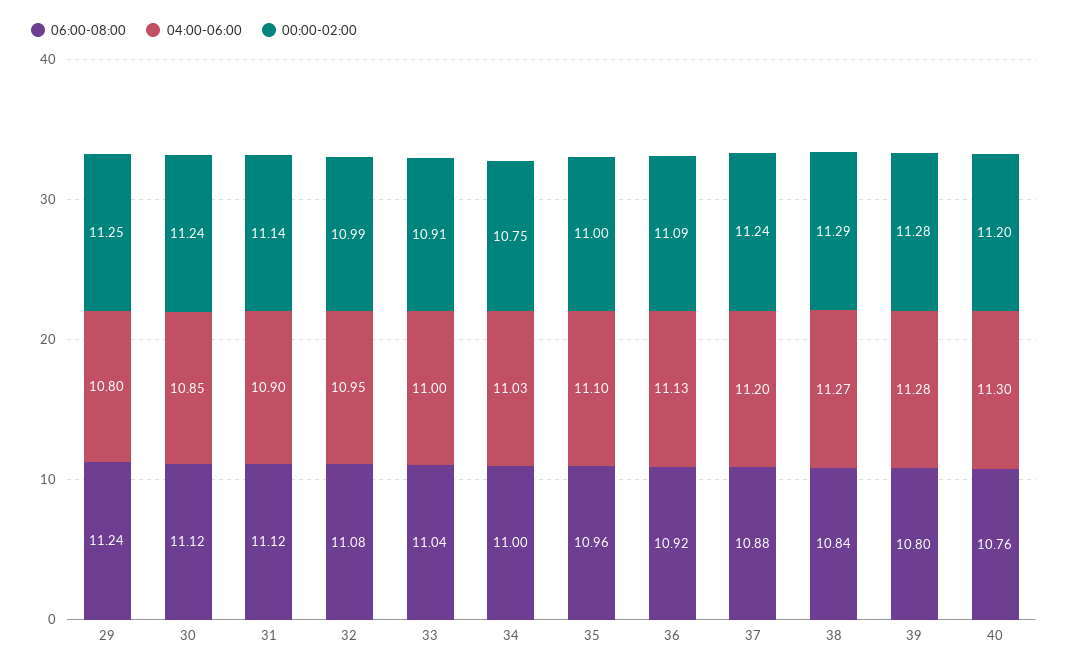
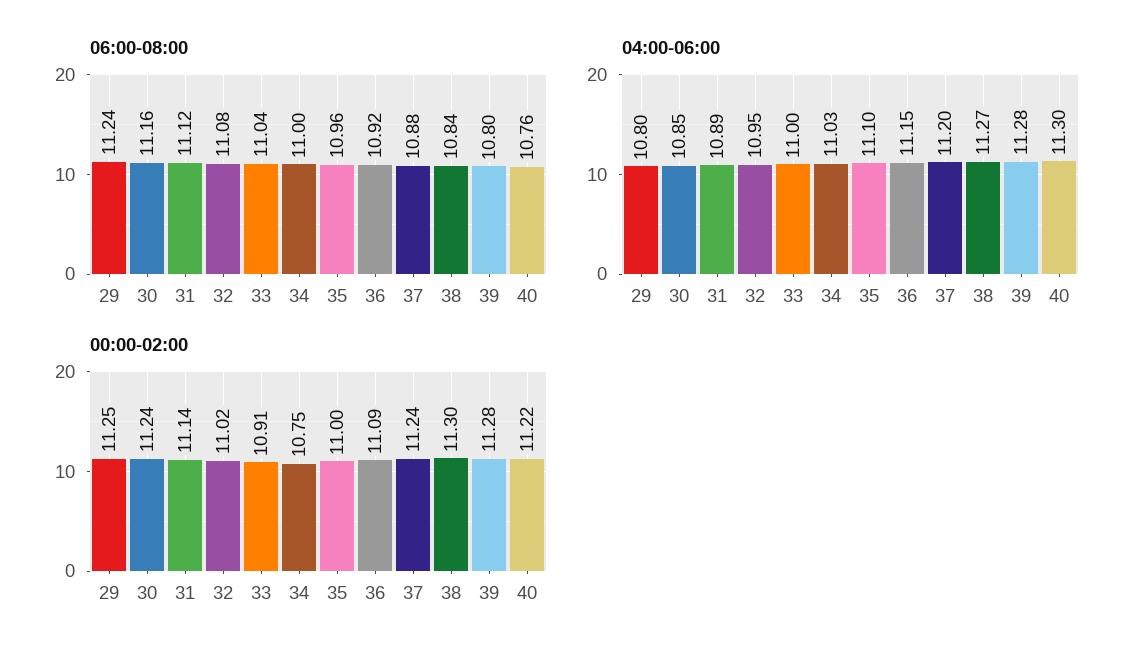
06:00-08:00, 30: 11.12 -> 11.16
04:00-06:00, 31: 10.9 -> 10.89
00:00-02:00, 32: 10.99 -> 11.02
04:00-06:00, 36: 11.13 -> 11.15
00:00-02:00, 38: 11.29 -> 11.3
00:00-02:00, 40: 11.2 -> 11.22

